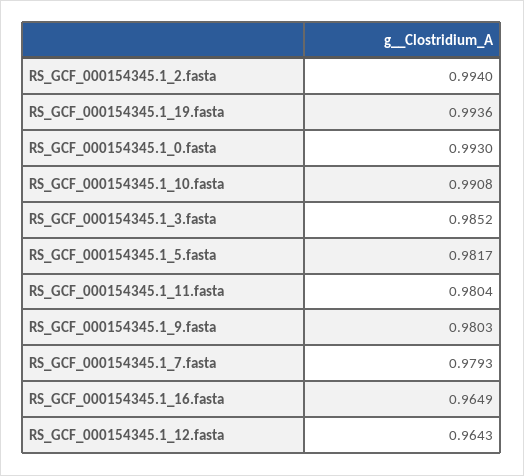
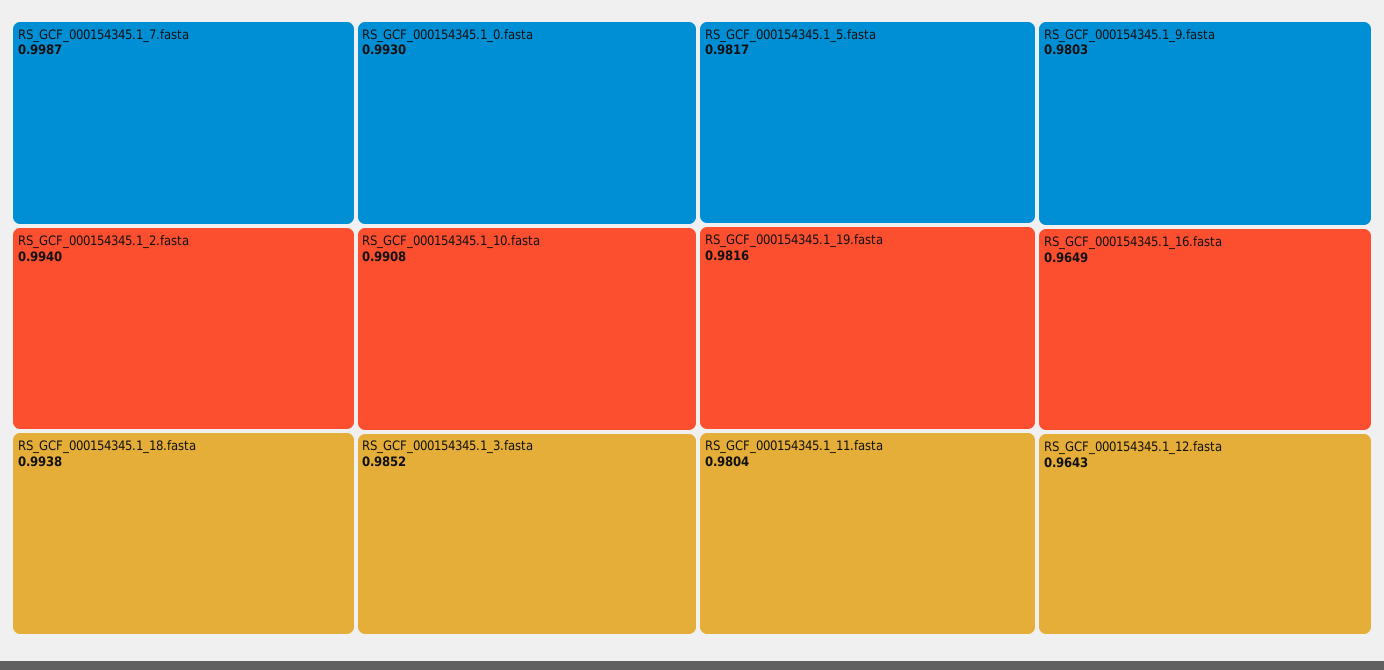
RS_GCF_000154345.1_19.fasta: 0.9936 -> 0.9816
RS_GCF_000154345.1_7.fasta: 0.9793 -> 0.9987
RS_GCF_000154345.1_18.fasta: none -> 0.9938

